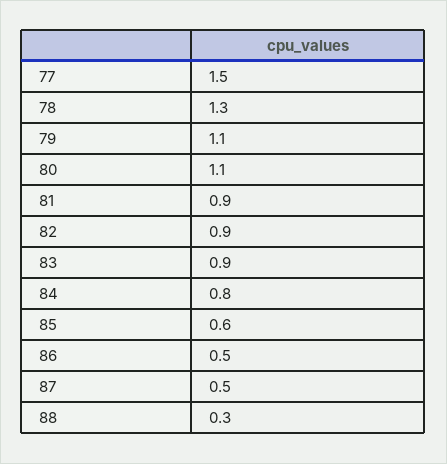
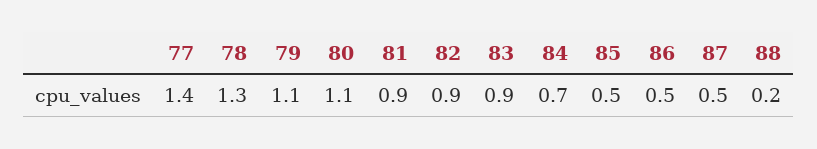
77: 1.5 -> 1.4
84: 0.8 -> 0.7
85: 0.6 -> 0.5
88: 0.3 -> 0.2

